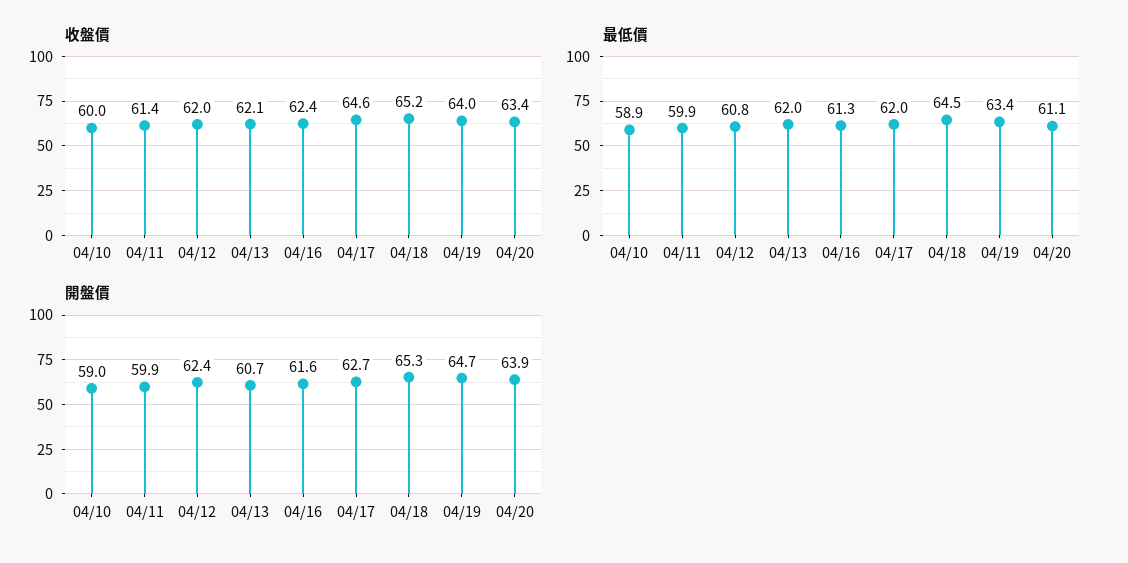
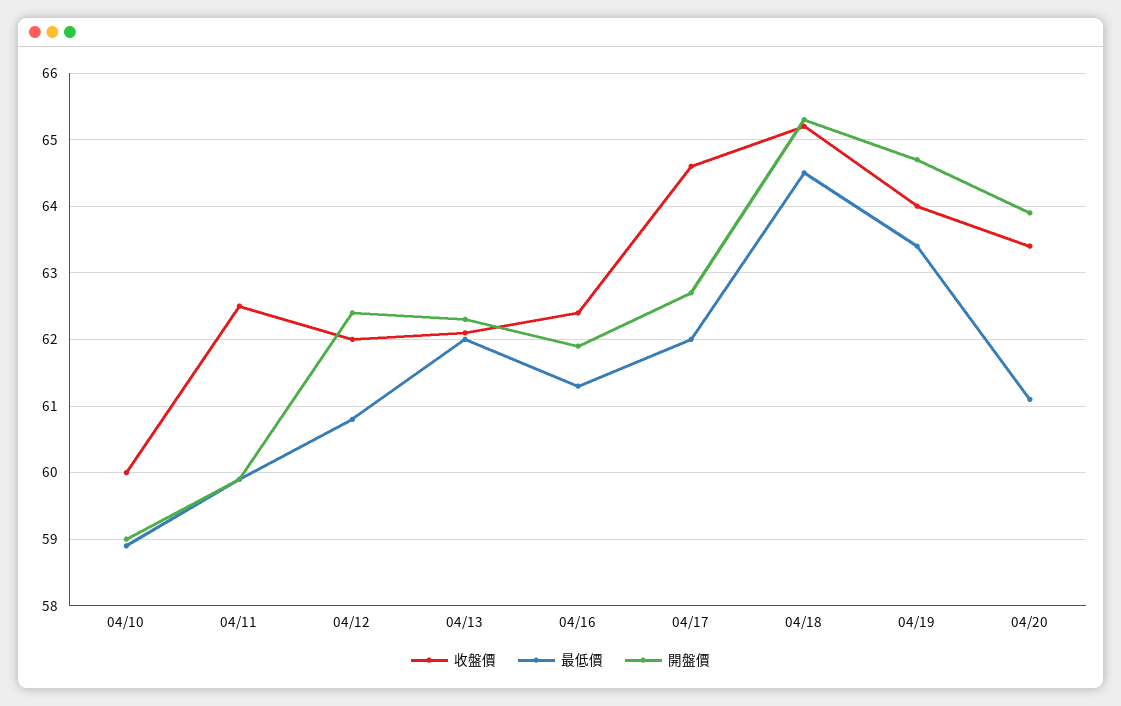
收盤價, 04/11: 61.4 -> 62.5
開盤價, 04/13: 60.7 -> 62.3
開盤價, 04/16: 61.6 -> 61.9

